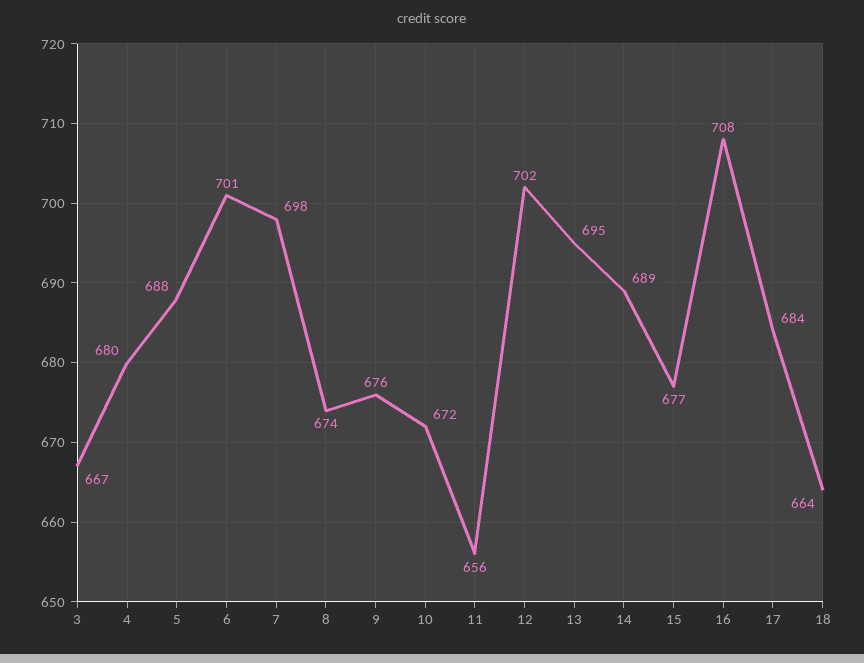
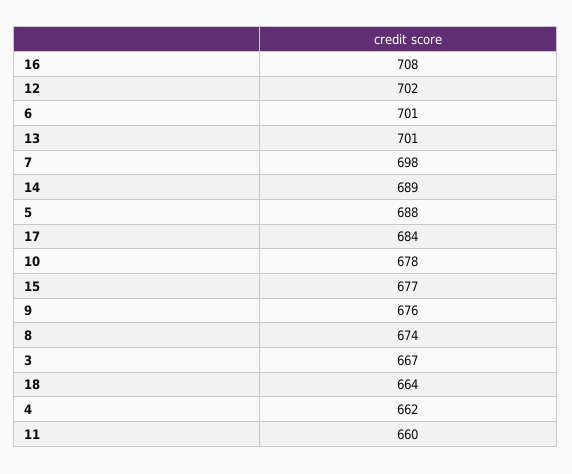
4: 680 -> 662
10: 672 -> 678
11: 656 -> 660
13: 695 -> 701

